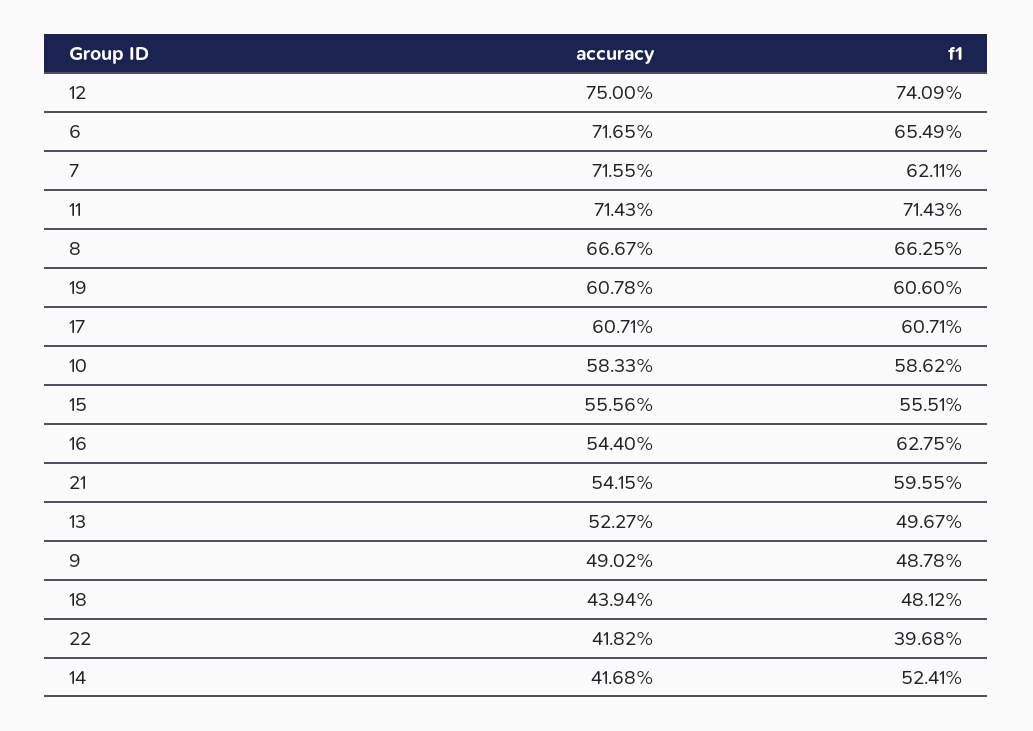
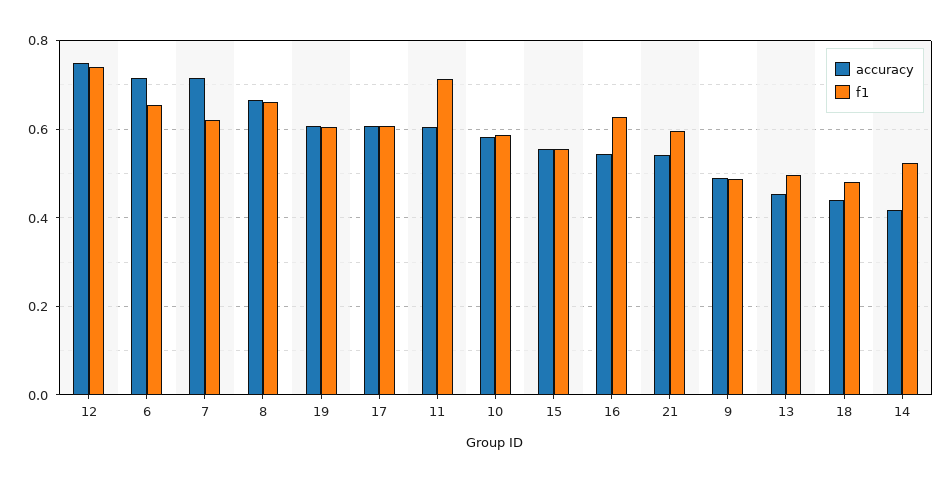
accuracy, 11: 0.7143 -> 0.6
accuracy, 13: 0.5227 -> 0.46
accuracy, 22: 0.4182 -> none
f1, 22: 0.3968 -> none

